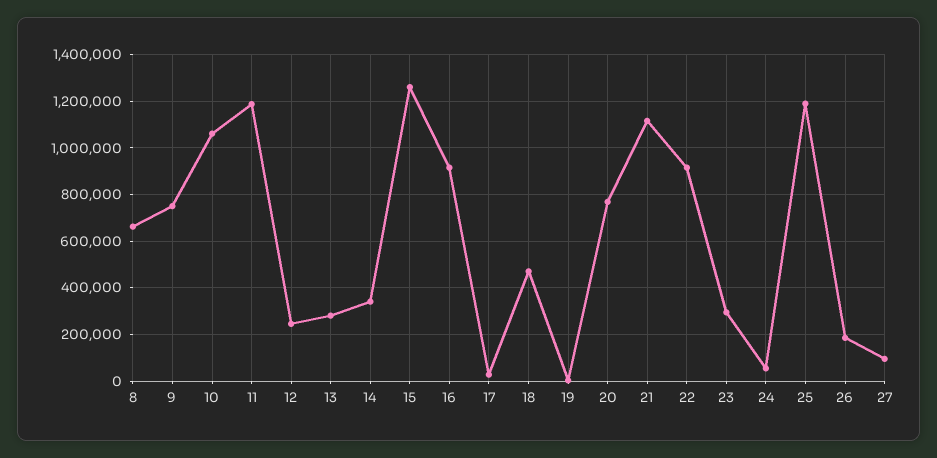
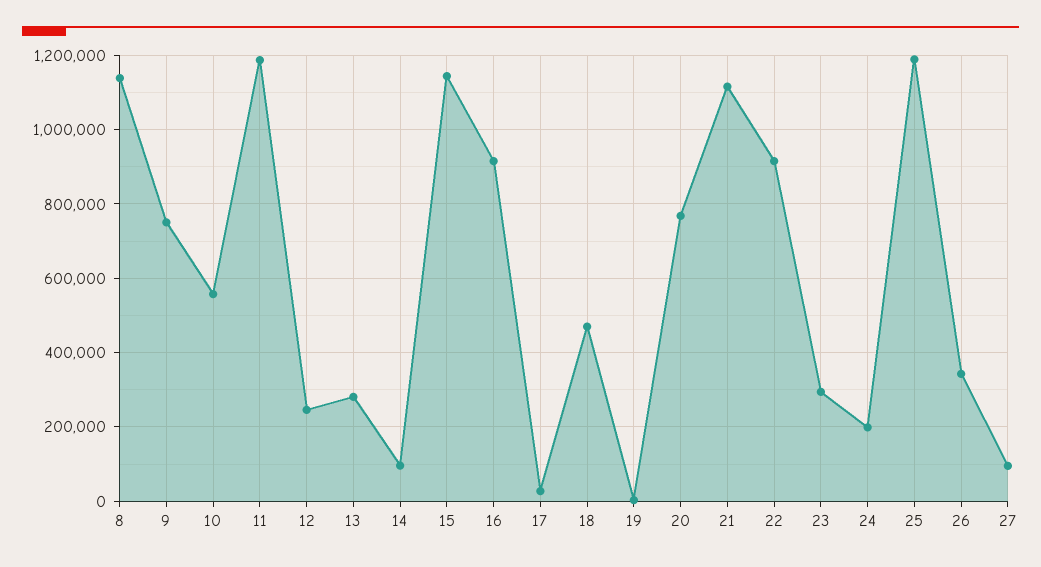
8: 650000 -> 1140000
10: 1050000 -> 560000
14: 350000 -> 100000
15: 1250000 -> 1140000
24: 50000 -> 200000
26: 200000 -> 340000

